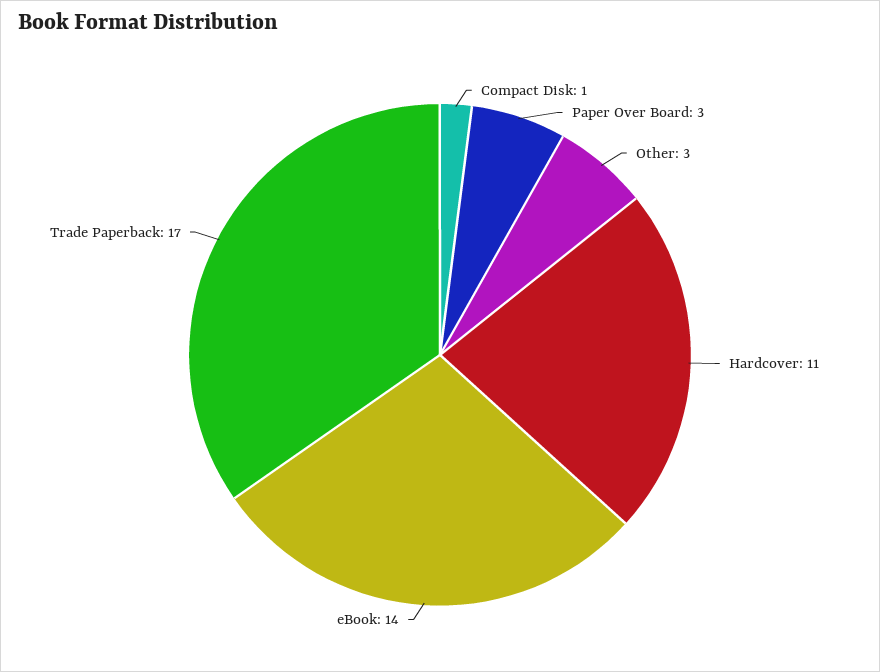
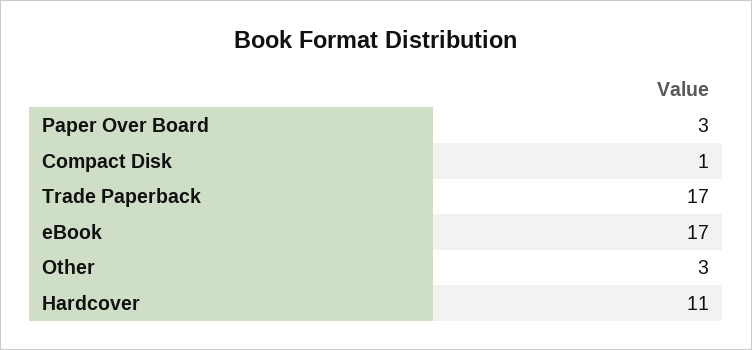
eBook: 14 -> 17

